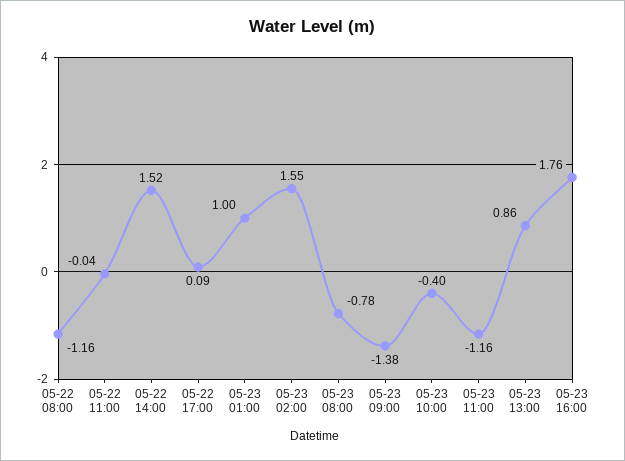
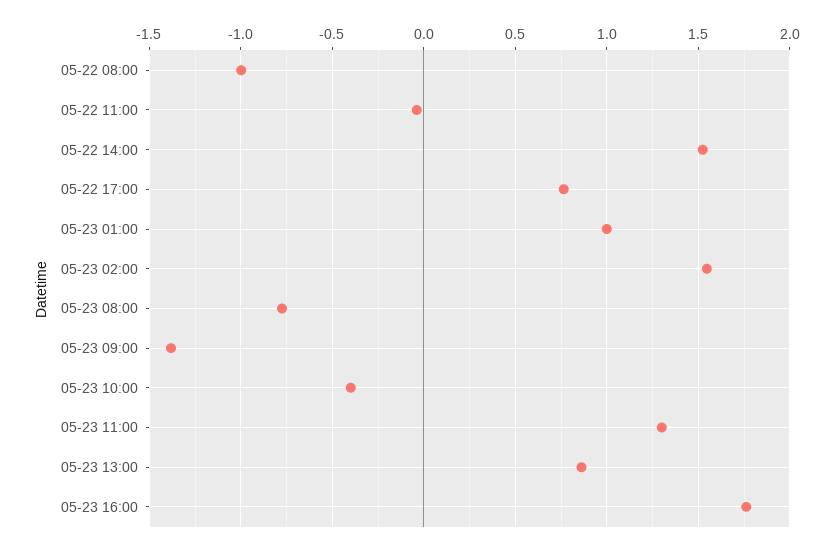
05-22 08:00: -1.16 -> -1
05-22 17:00: 0.09 -> 0.75
05-23 11:00: -1.16 -> 1.3

